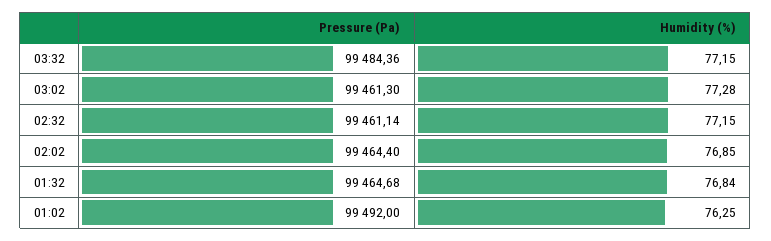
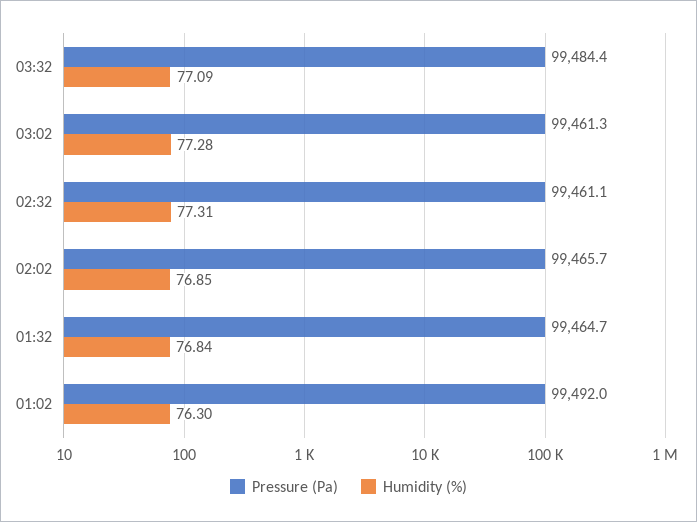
Humidity (%), 03:32: 77.15 -> 77.09
Humidity (%), 02:32: 77.15 -> 77.31
Pressure (Pa), 02:02: 99464.4 -> 99465.7
Humidity (%), 01:02: 76.25 -> 76.3

